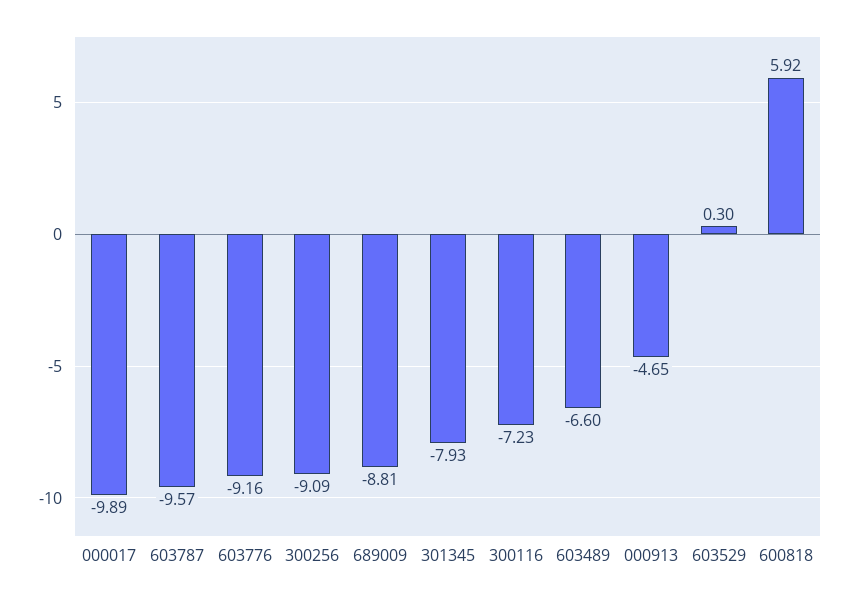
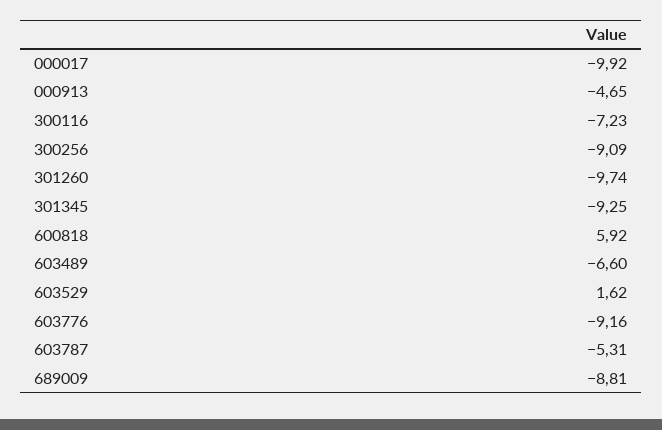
000017: -9.89 -> -9.92
603787: -9.57 -> -5.31
301345: -7.93 -> -9.25
603529: 0.3 -> 1.62
301260: none -> -9.74

